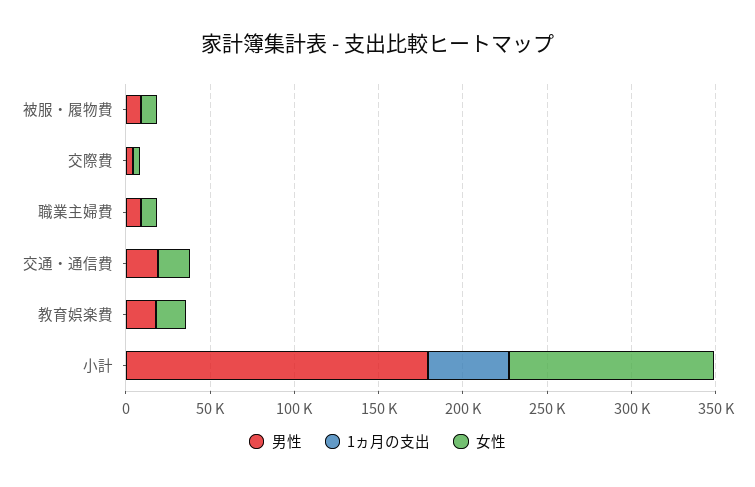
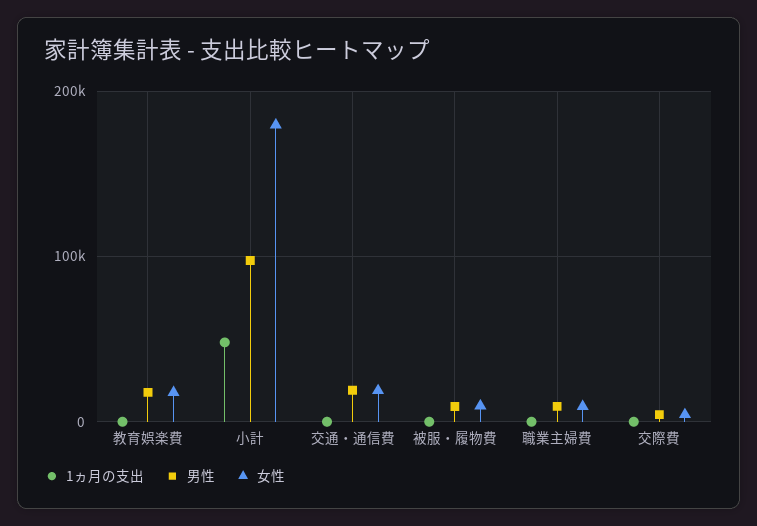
男性, 小計: 180000 -> 100000
女性, 小計: 120000 -> 180000

